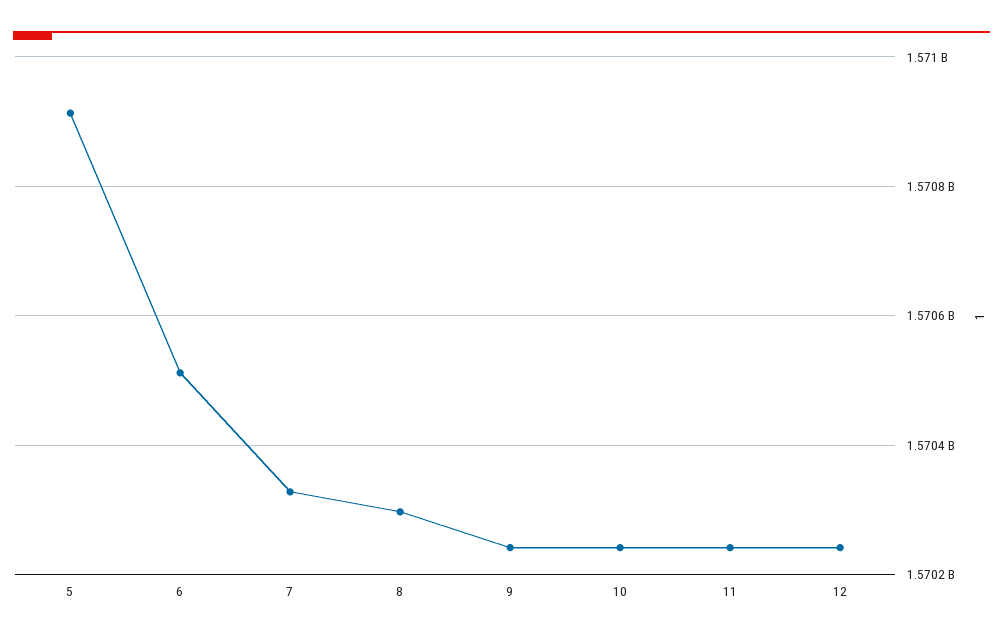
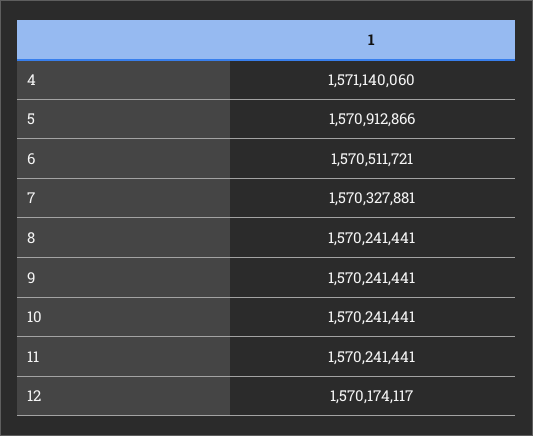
8: 1570300000 -> 1570241441
12: 1570240000 -> 1570174117
4: none -> 1571140060

